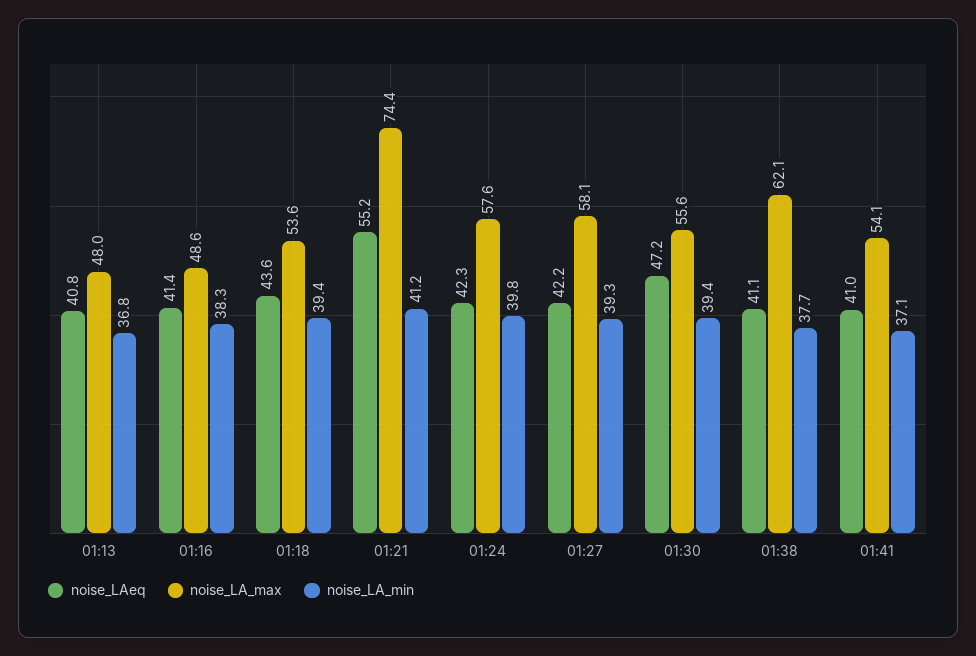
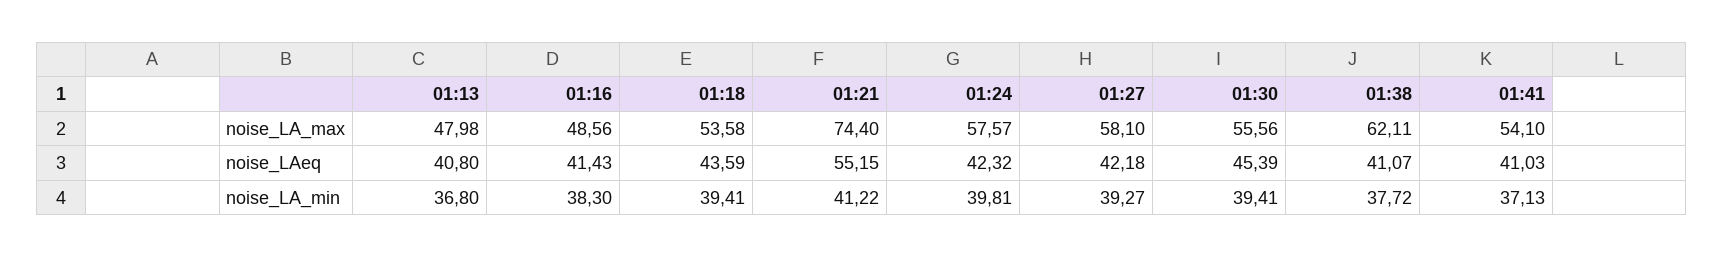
noise_LAeq, 01:30: 47.2 -> 45.39

